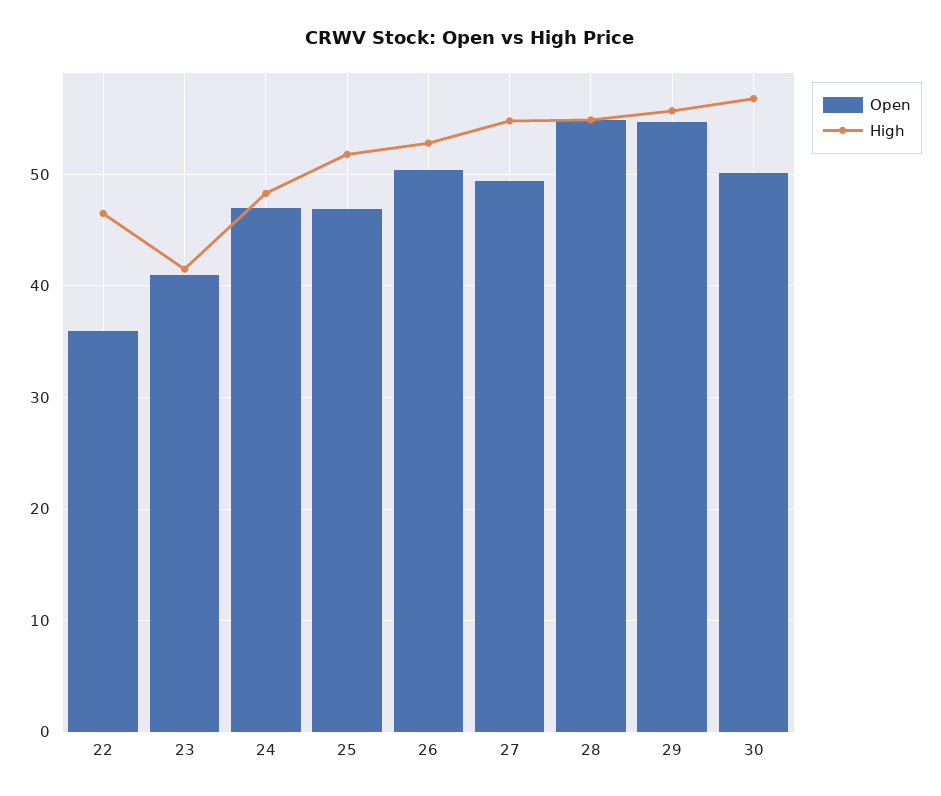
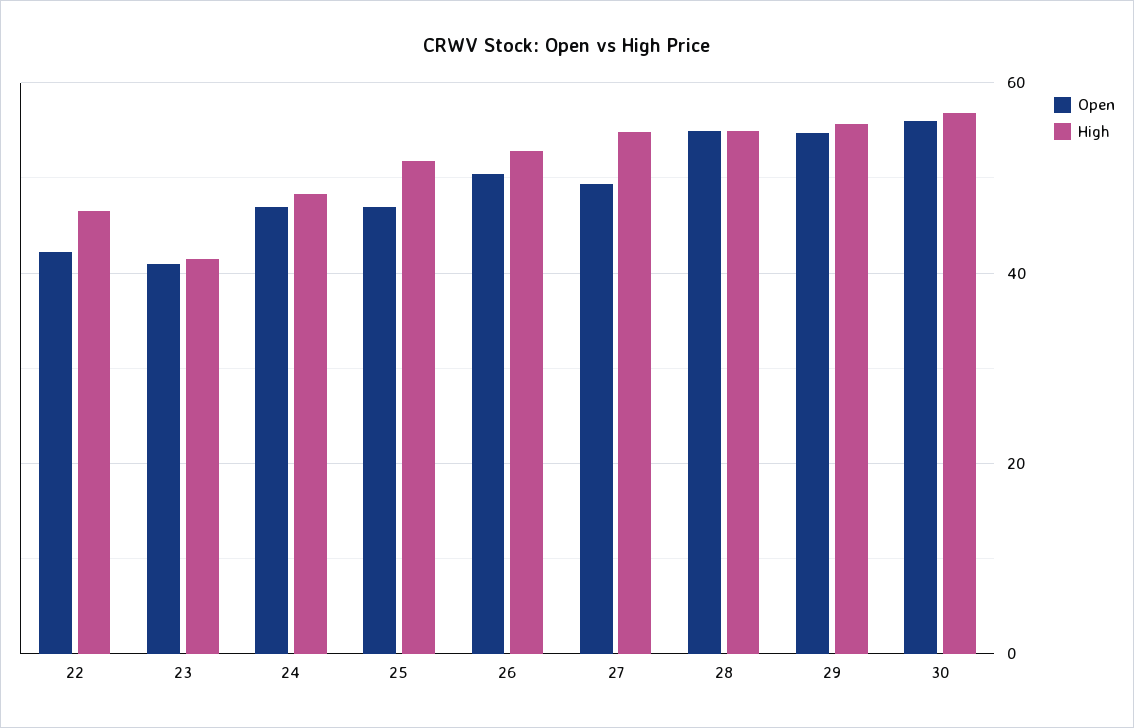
Open, 22: 36 -> 42
Open, 30: 50 -> 56

